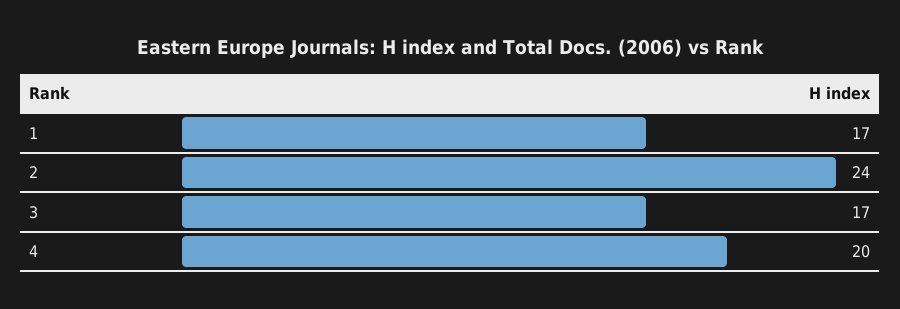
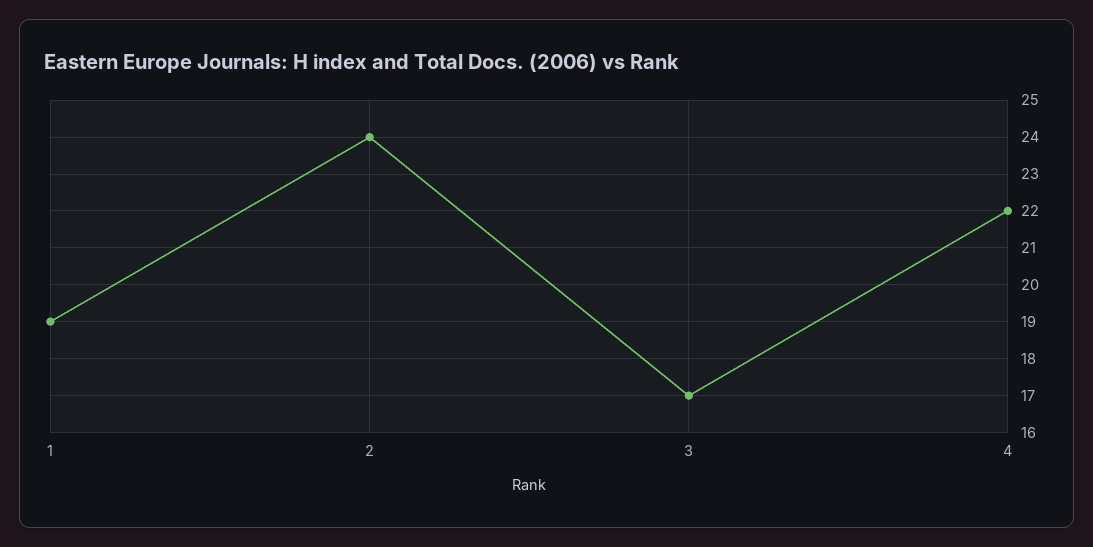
1: 17 -> 19
4: 20 -> 22

